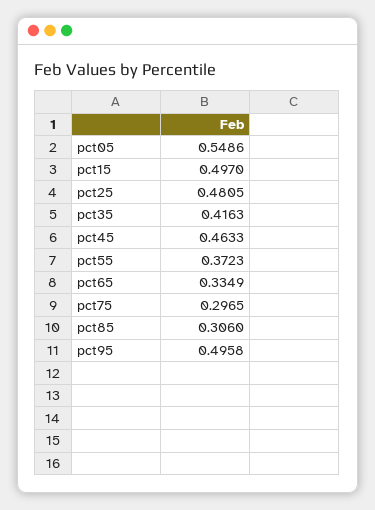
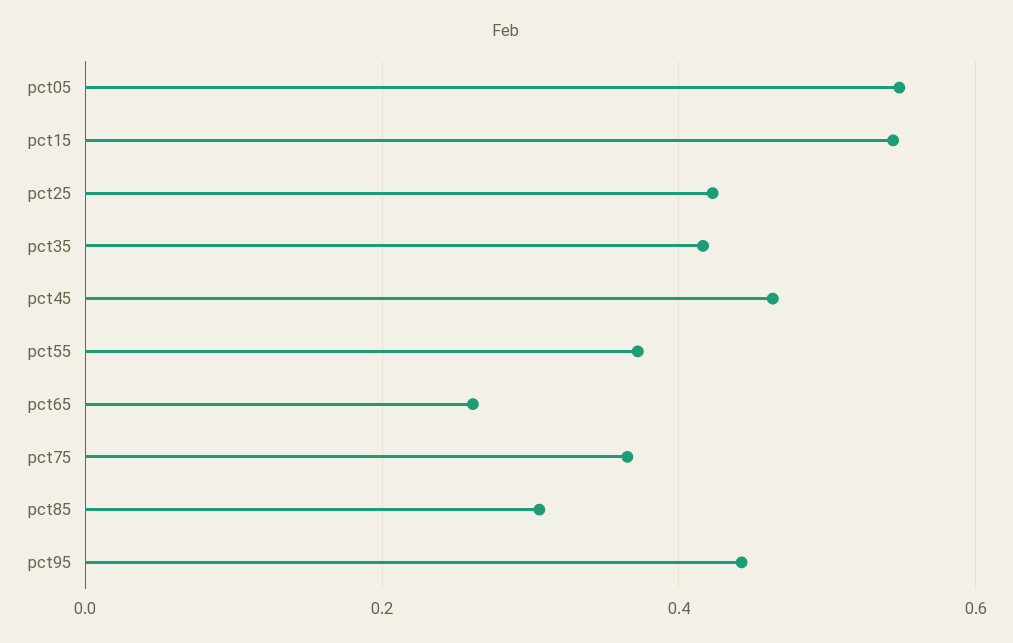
pct15: 0.497 -> 0.54
pct25: 0.4805 -> 0.42
pct65: 0.3349 -> 0.26
pct75: 0.2965 -> 0.36
pct95: 0.4958 -> 0.44

